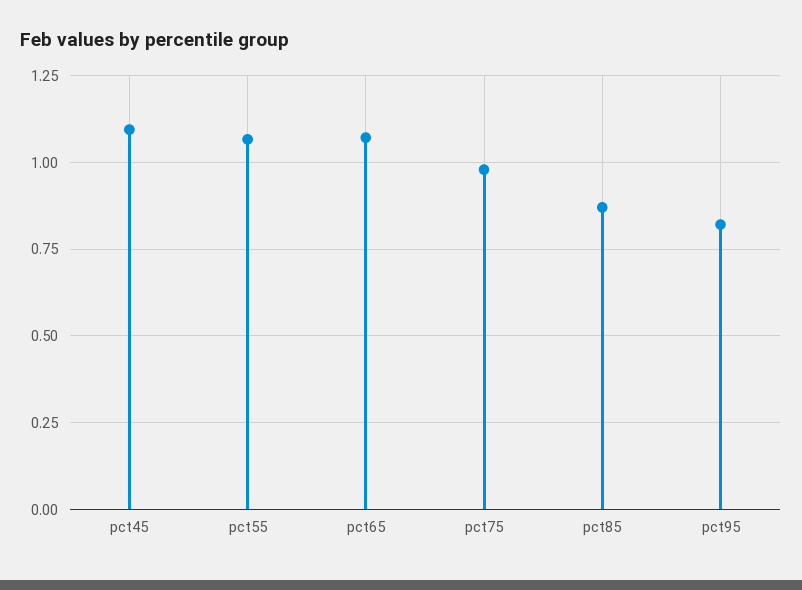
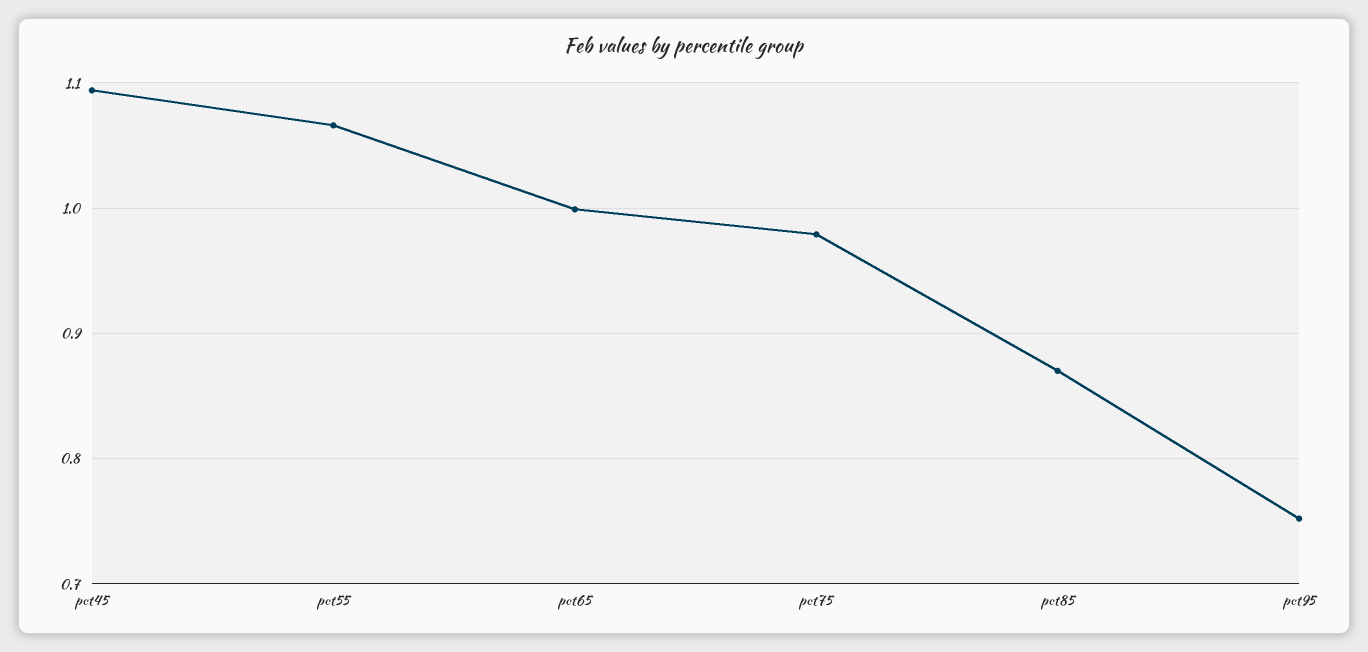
pct65: 1.075 -> 1
pct95: 0.825 -> 0.75

